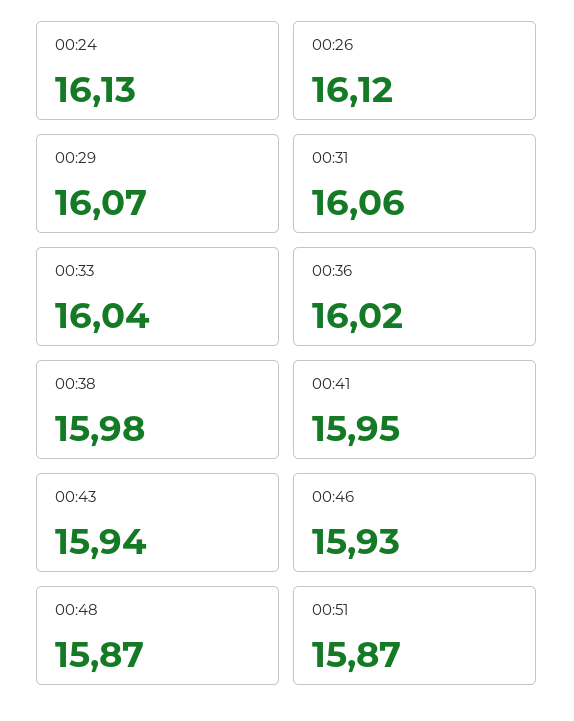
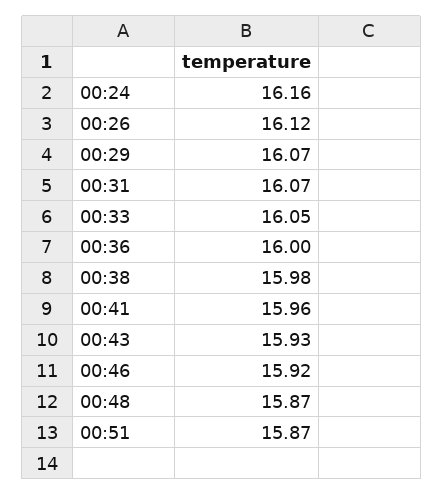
00:24: 16.13 -> 16.16
00:31: 16.06 -> 16.07
00:33: 16.04 -> 16.05
00:36: 16.02 -> 16
00:41: 15.95 -> 15.96
00:43: 15.94 -> 15.93
00:46: 15.93 -> 15.92

